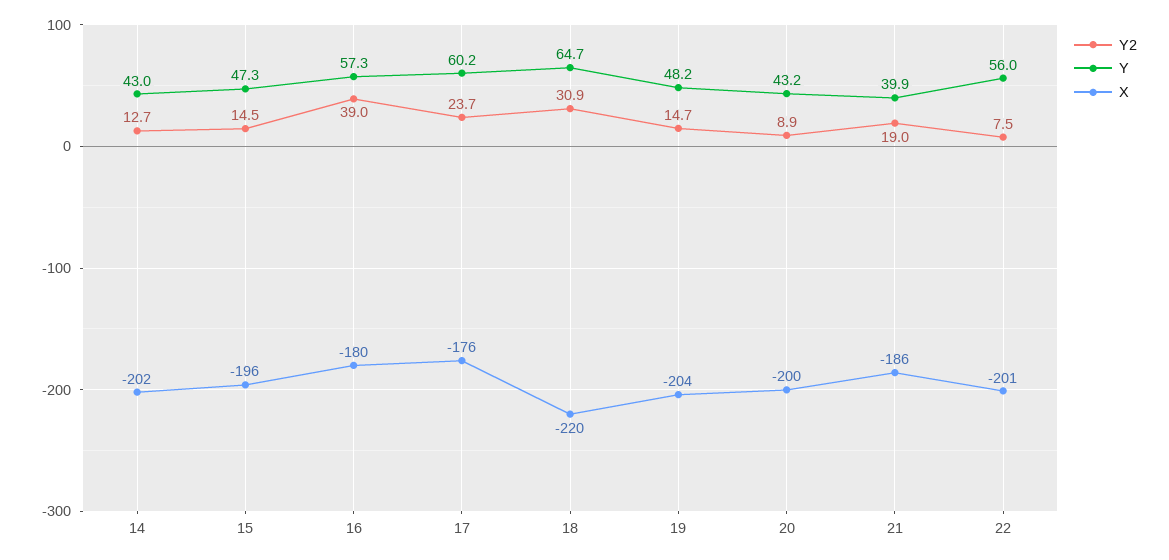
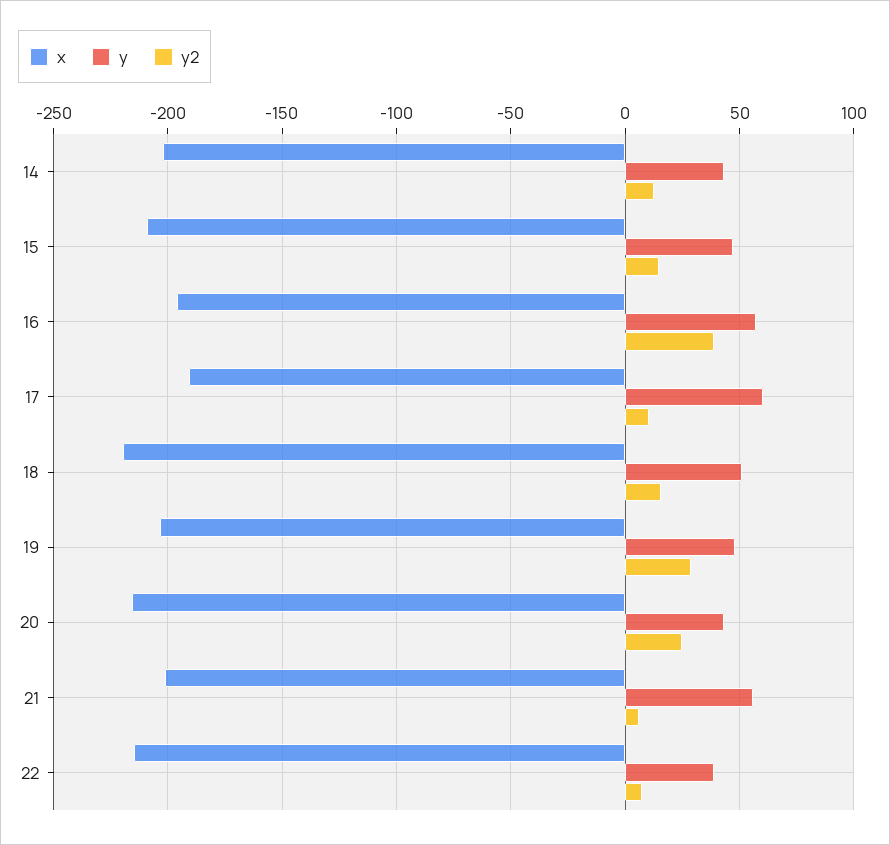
X, 15: -196 -> -210
X, 16: -180 -> -195
Y2, 17: 23.7 -> 10
X, 17: -176 -> -190
Y2, 18: 30.9 -> 15
Y, 18: 64.7 -> 50
Y2, 19: 14.7 -> 30
Y2, 20: 8.9 -> 25
X, 20: -200 -> -215
Y2, 21: 19 -> 5
Y, 21: 39.9 -> 55
X, 21: -186 -> -200
Y, 22: 56 -> 40
X, 22: -201 -> -215

